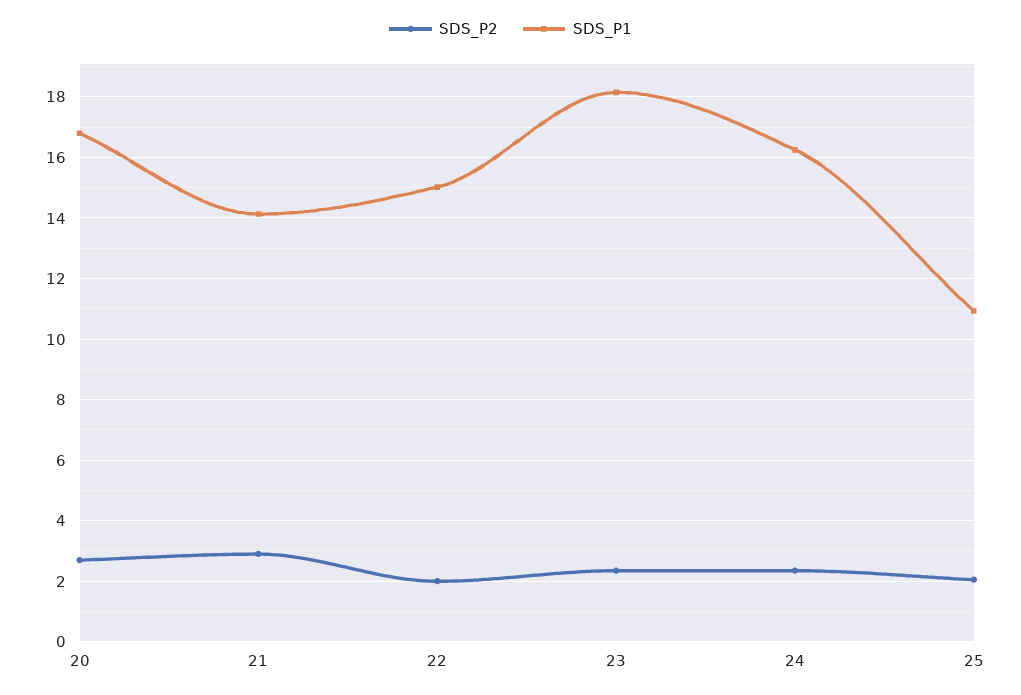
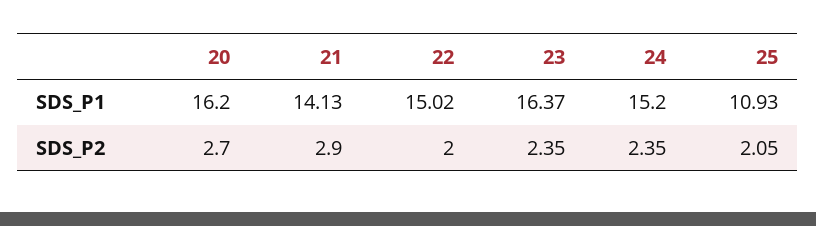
SDS_P1, 20: 16.8 -> 16.2
SDS_P1, 23: 18.2 -> 16.37
SDS_P1, 24: 16.2 -> 15.2

